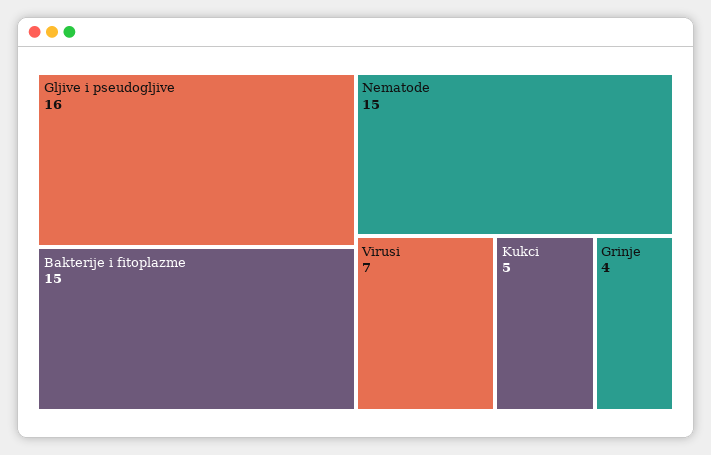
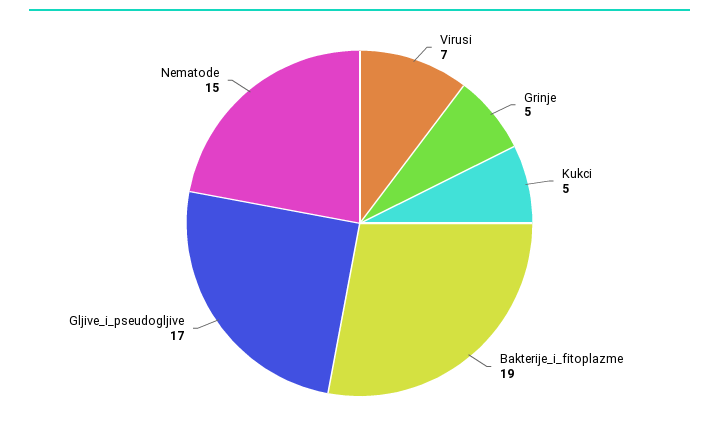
Gljive i pseudogljive: 16 -> 17
Bakterije i fitoplazme: 15 -> 19
Grinje: 4 -> 5

